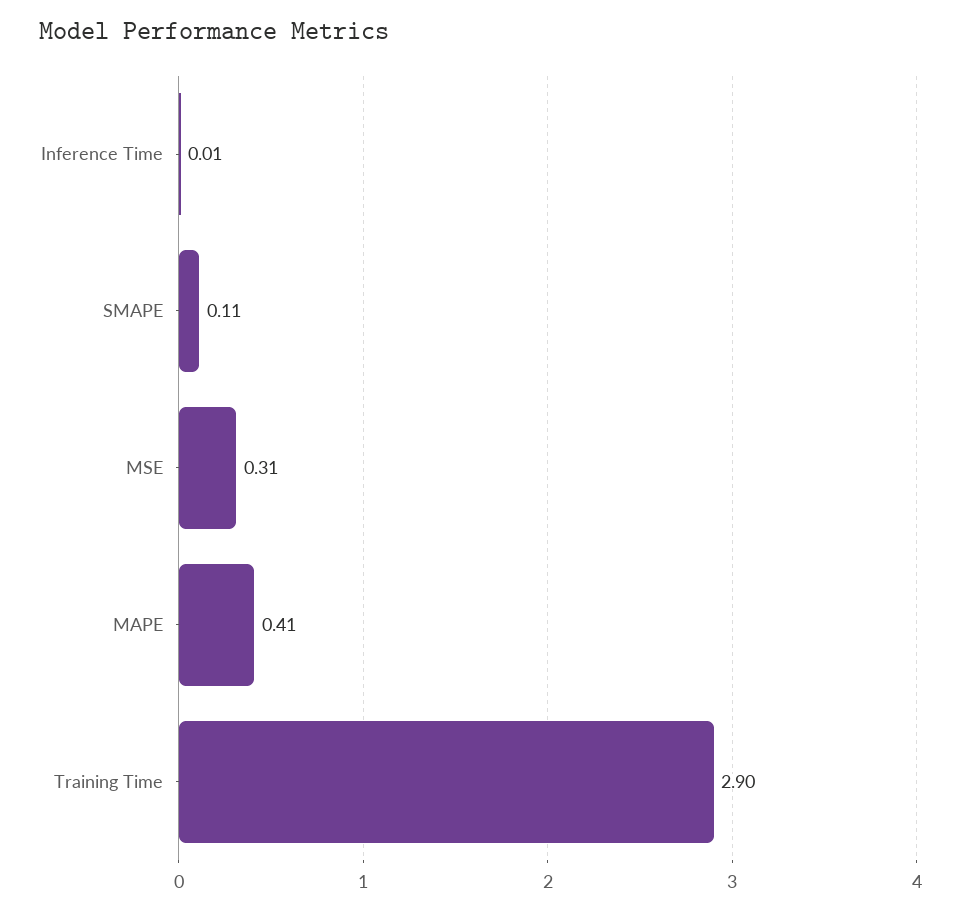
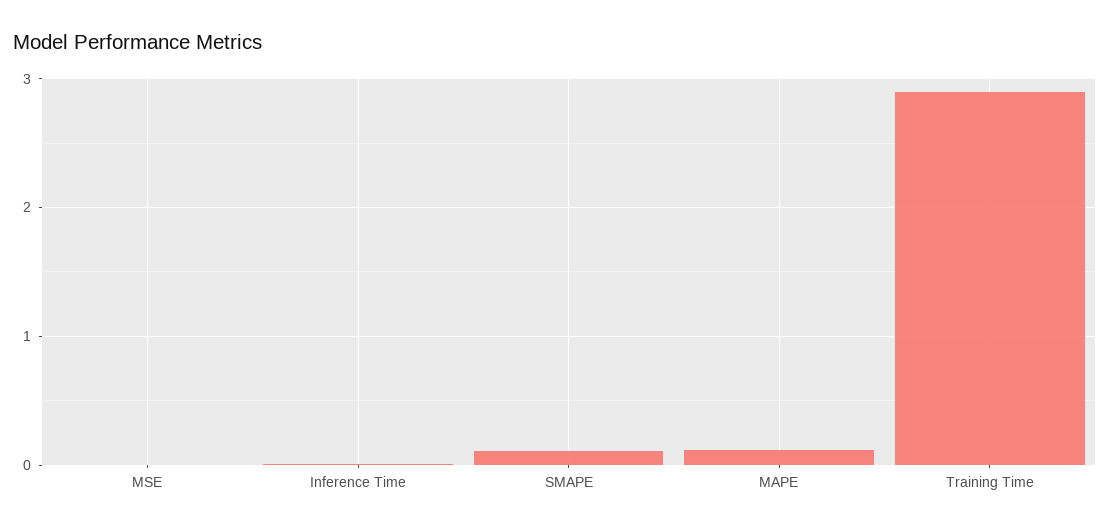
MSE: 0.31 -> 0
MAPE: 0.41 -> 0.1

